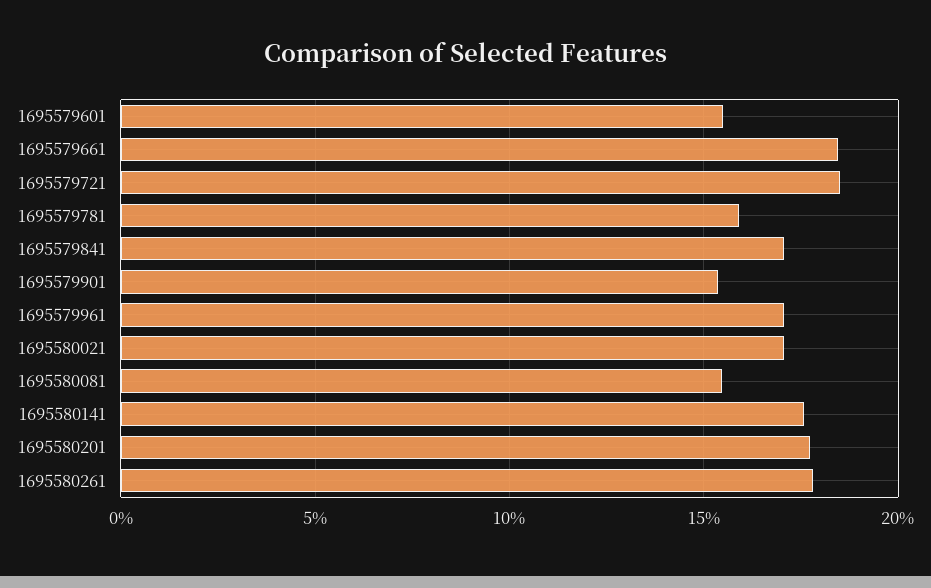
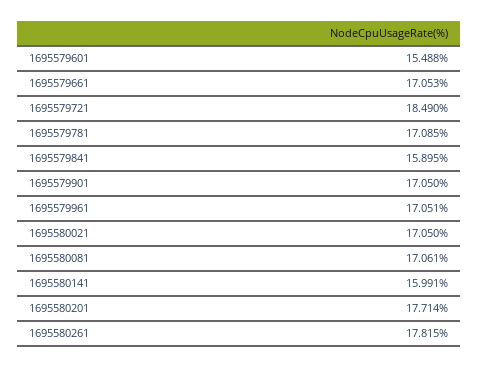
1695579661: 18.5 -> 17.053
1695579781: 16 -> 17.085
1695579841: 17 -> 15.895
1695579901: 15.5 -> 17.05
1695580081: 15.5 -> 17.061
1695580141: 17.5 -> 15.991

